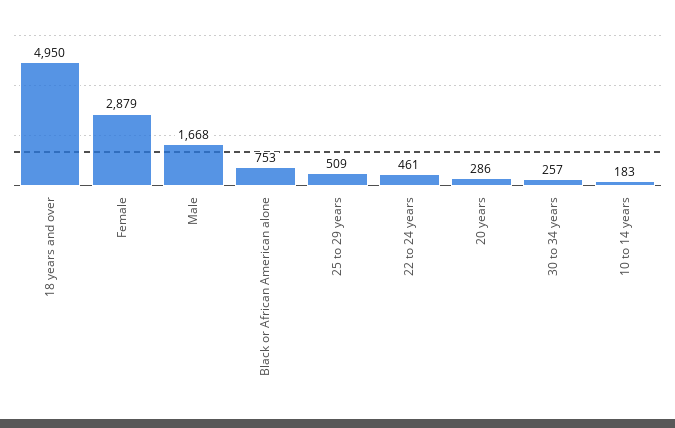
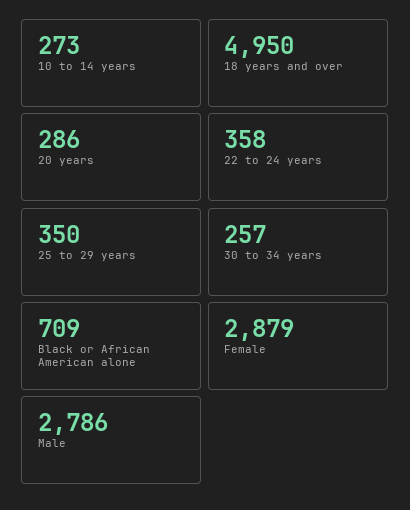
Male: 1668 -> 2786
Black or African American alone: 753 -> 709
25 to 29 years: 509 -> 350
22 to 24 years: 461 -> 358
10 to 14 years: 183 -> 273

